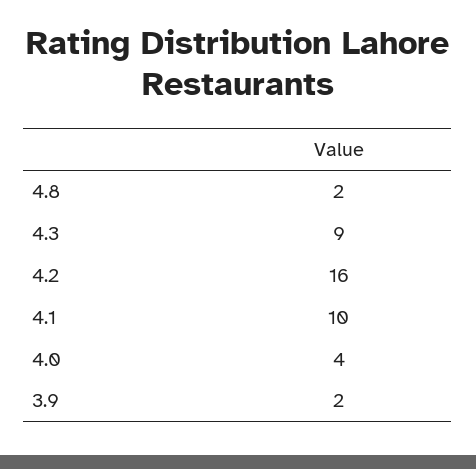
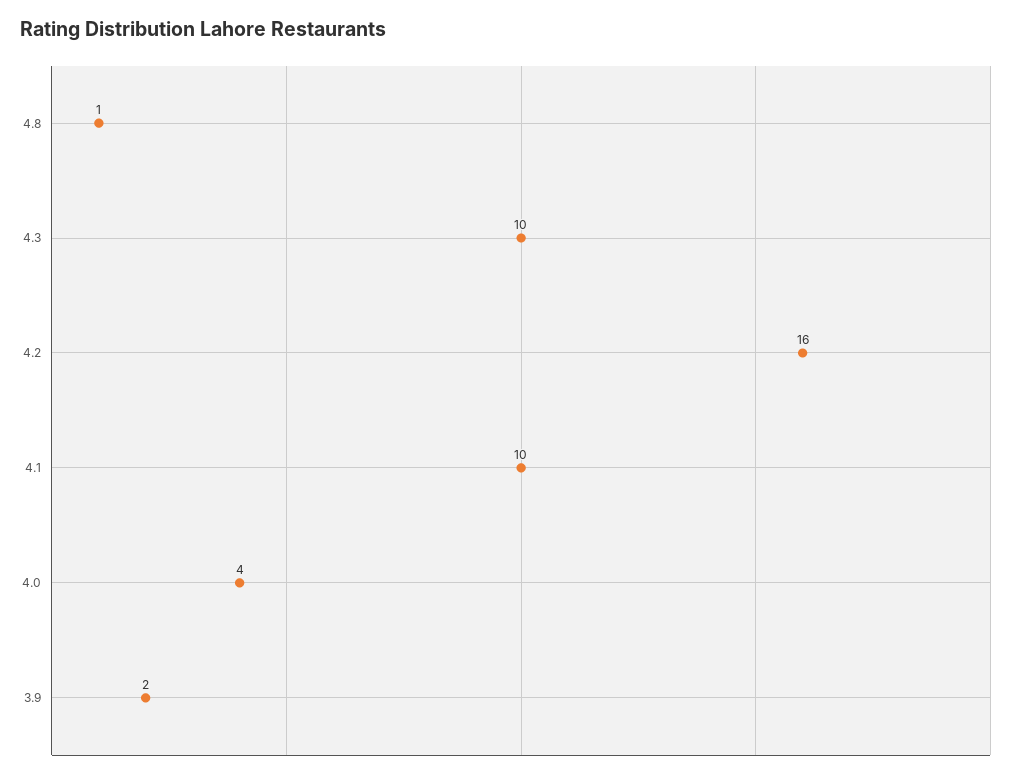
4.8: 2 -> 1
4.3: 9 -> 10

